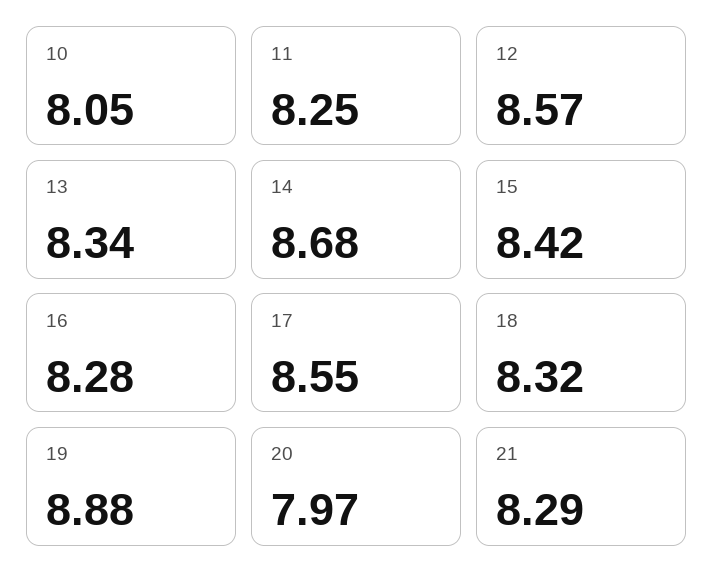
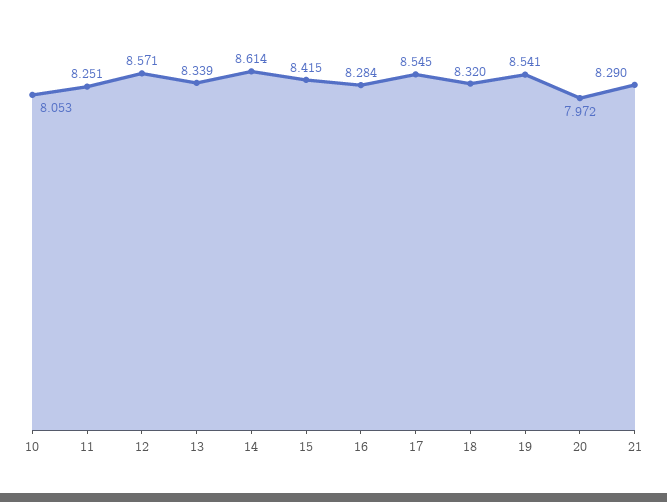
14: 8.68 -> 8.614
19: 8.88 -> 8.541

